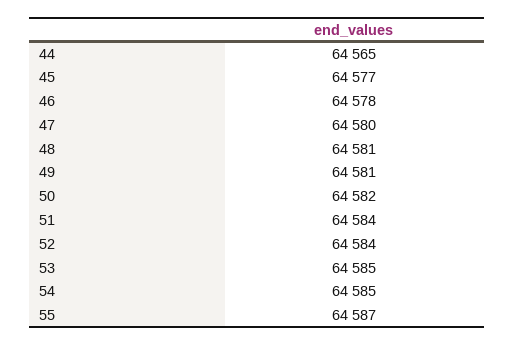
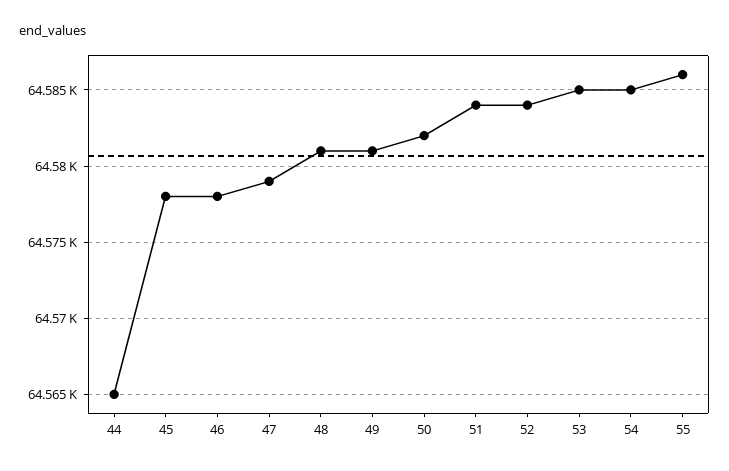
45: 64577 -> 64578
47: 64580 -> 64579
55: 64587 -> 64586

